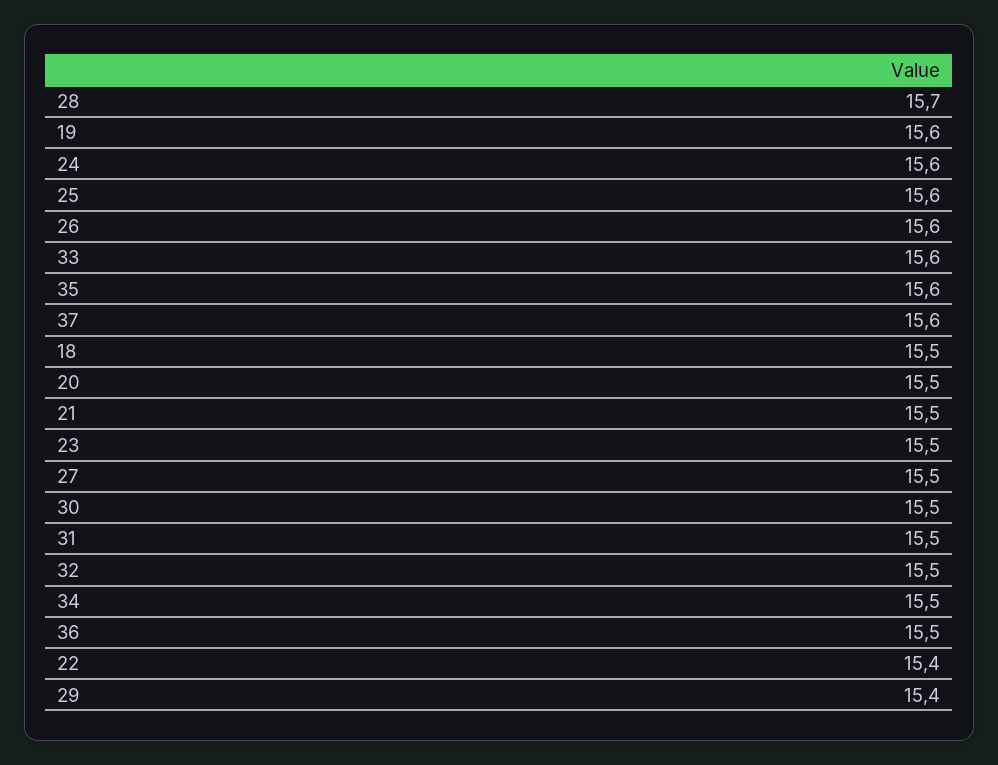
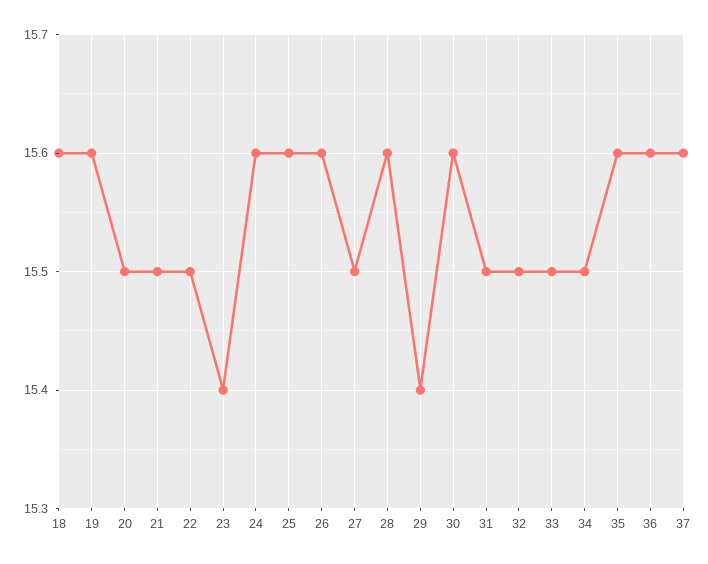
28: 15.7 -> 15.6
33: 15.6 -> 15.5
18: 15.5 -> 15.6
23: 15.5 -> 15.4
30: 15.5 -> 15.6
36: 15.5 -> 15.6
22: 15.4 -> 15.5

